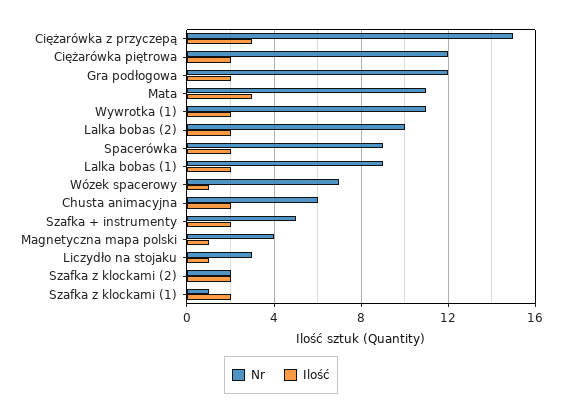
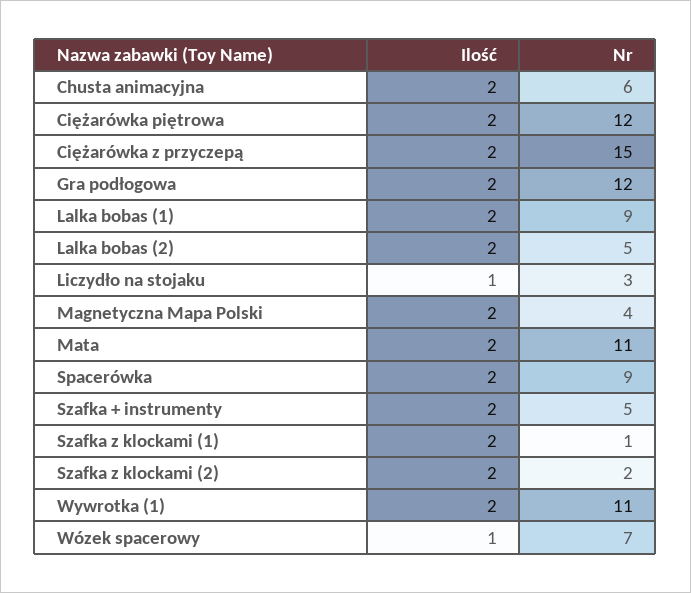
Ilość, Ciężarówka z przyczepą: 3 -> 2
Ilość, Mata: 3 -> 2
Nr, Lalka bobas (2): 10 -> 5
Ilość, Magnetyczna mapa polski: 1 -> 2

